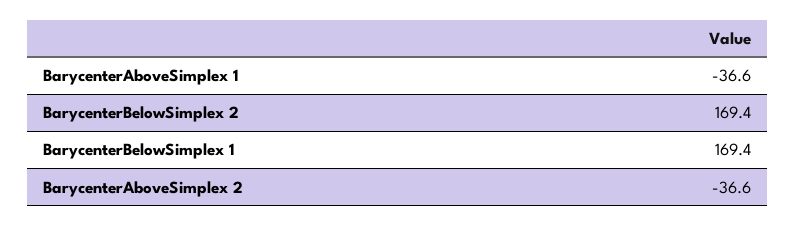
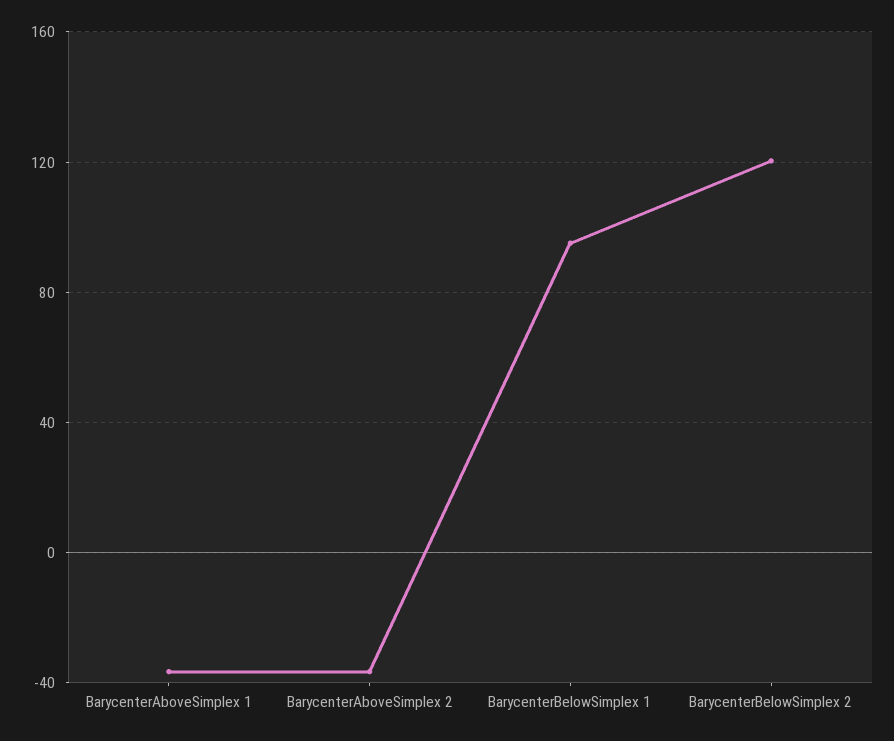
BarycenterBelowSimplex 2: 169.4 -> 120
BarycenterBelowSimplex 1: 169.4 -> 95

